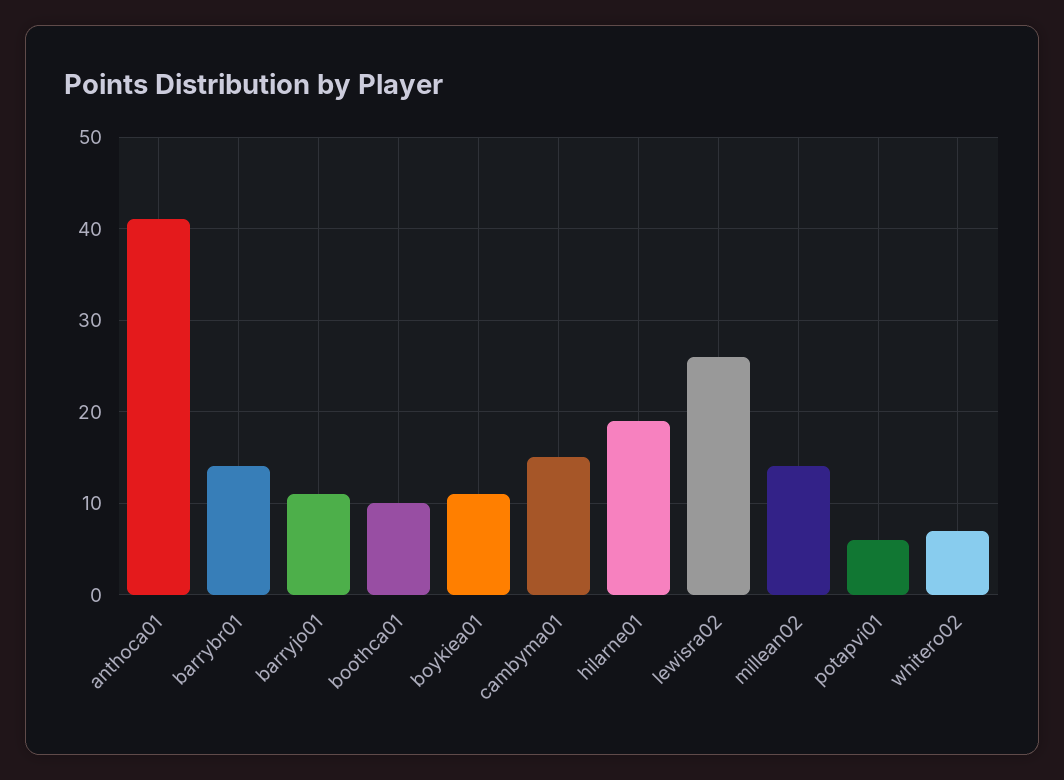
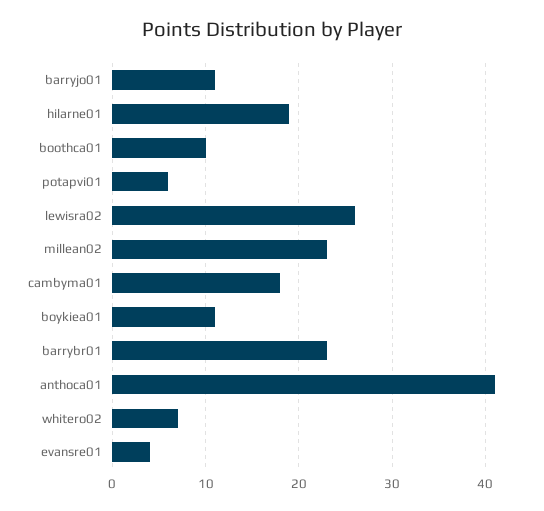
barrybr01: 14 -> 23
cambyma01: 15 -> 18
millean02: 14 -> 23
evansre01: none -> 4

